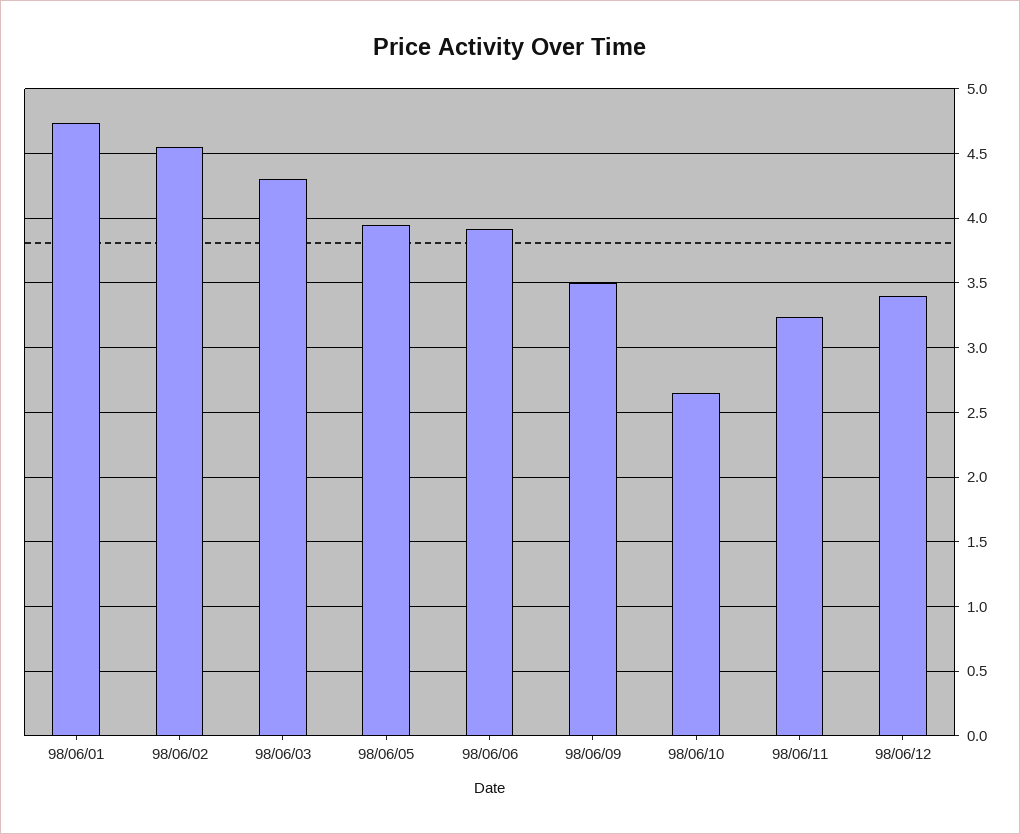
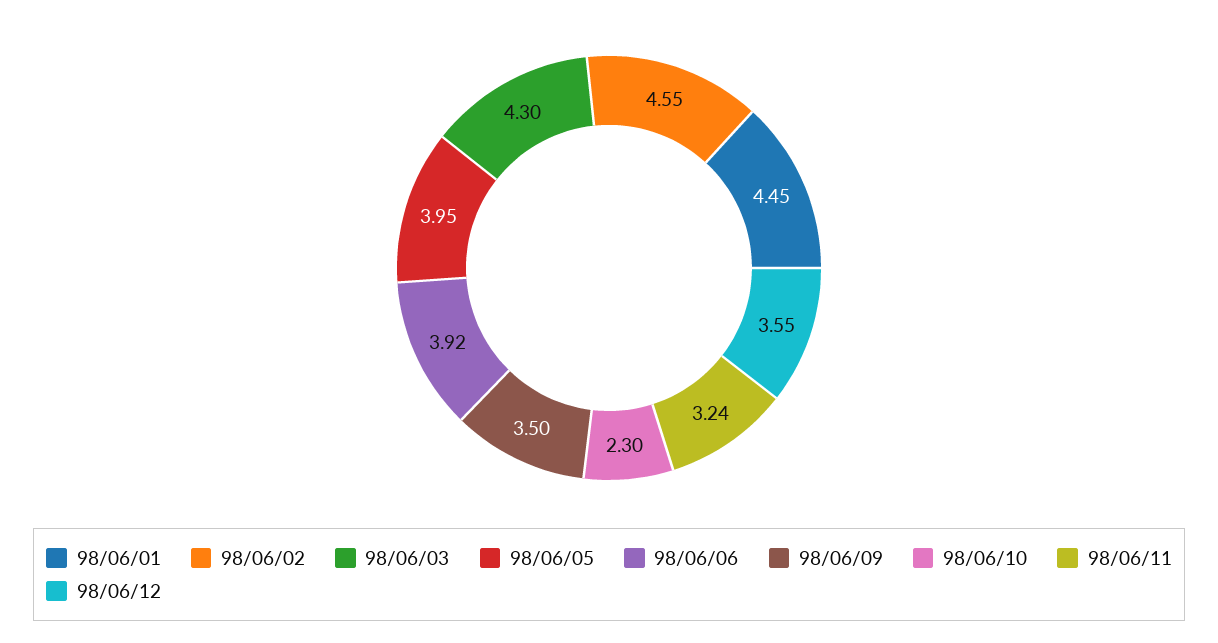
98/06/01: 4.75 -> 4.45
98/06/10: 2.65 -> 2.3
98/06/12: 3.4 -> 3.55

